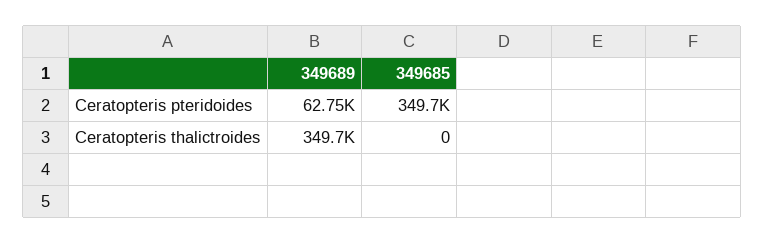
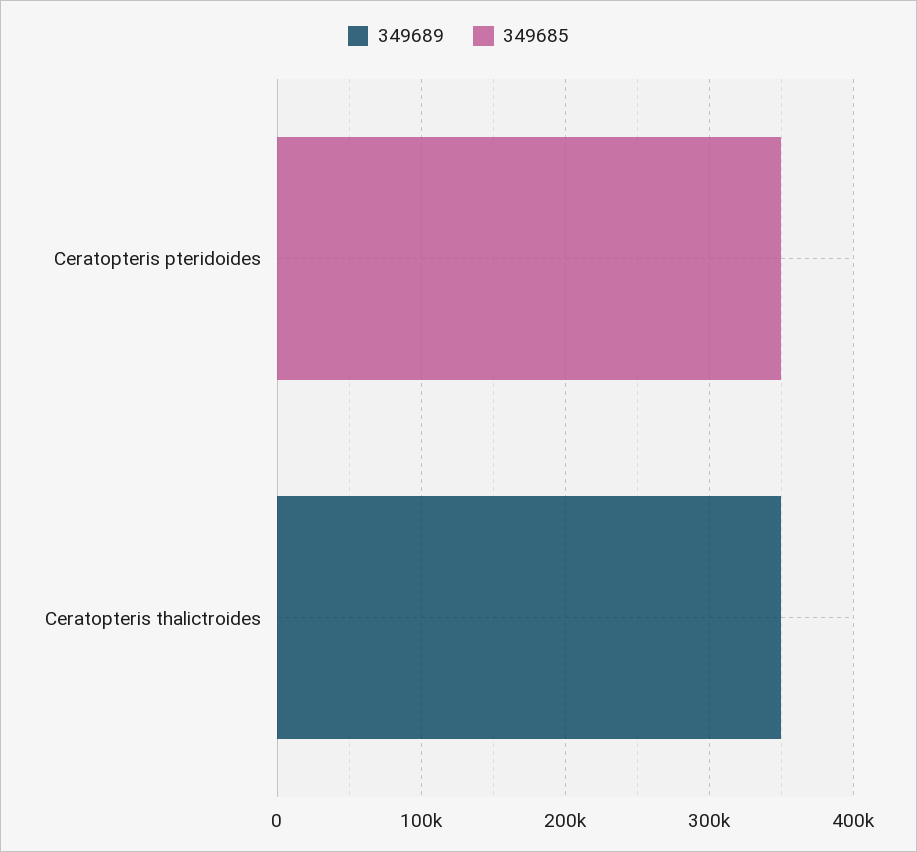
349689, Ceratopteris pteridoides: 62750 -> 0

